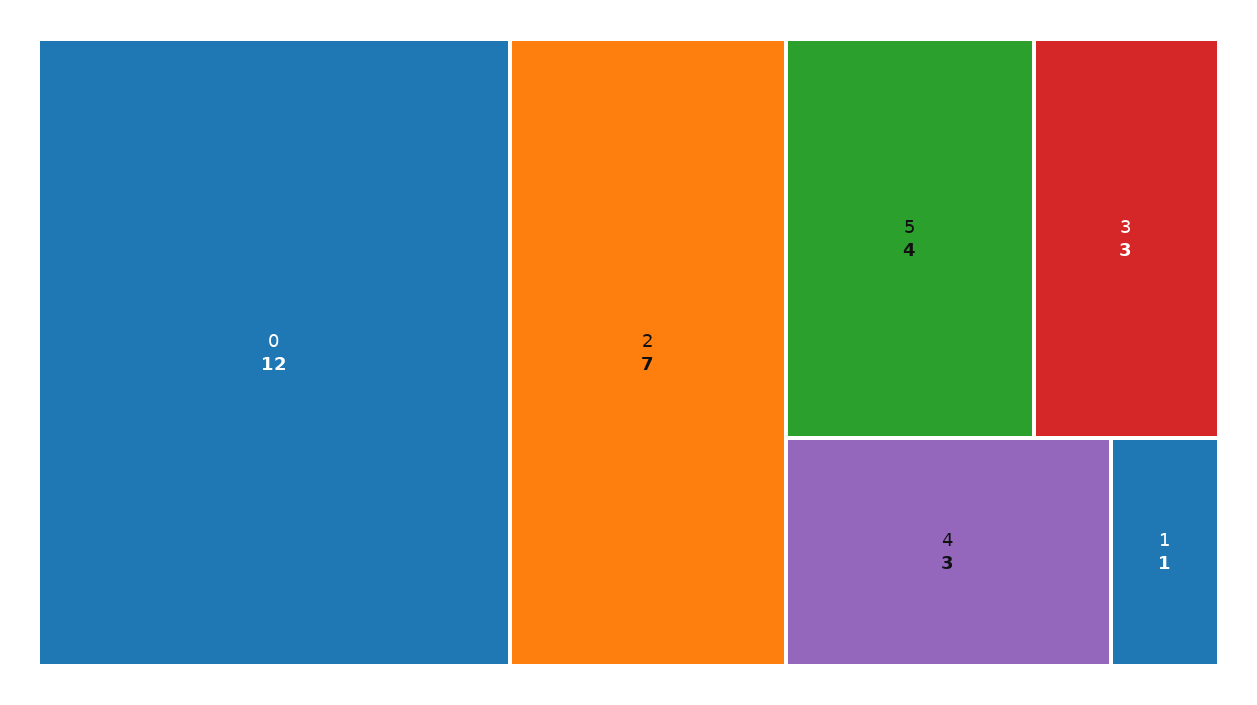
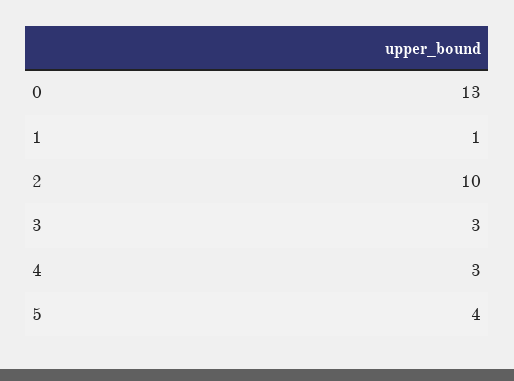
0: 12 -> 13
2: 7 -> 10

